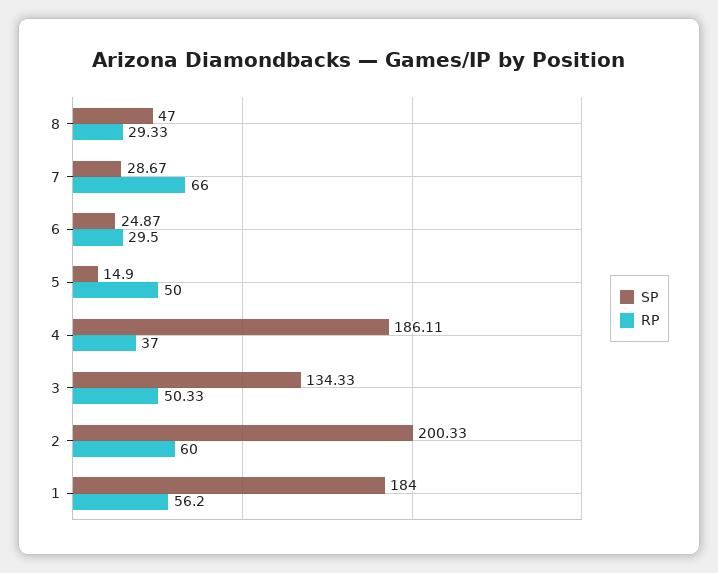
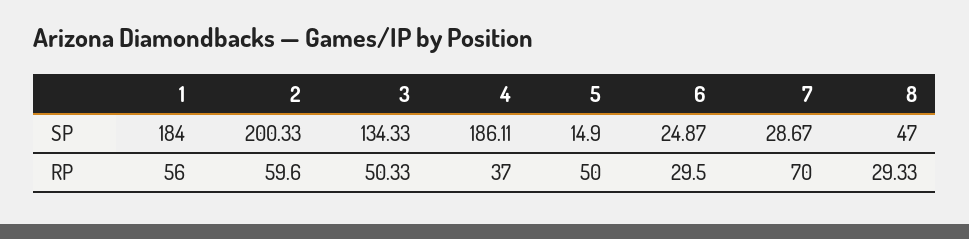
RP, 7: 66 -> 70
RP, 2: 60 -> 59.6
RP, 1: 56.2 -> 56

